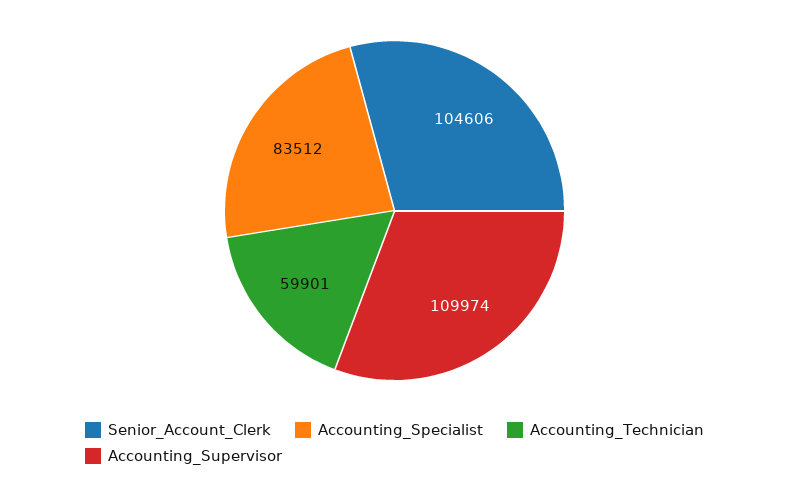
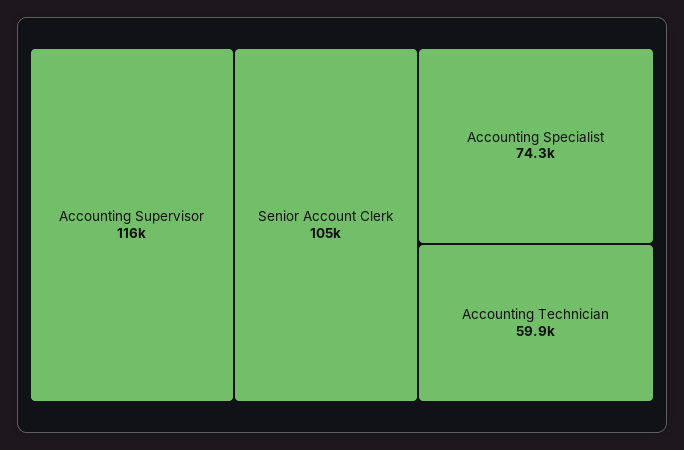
Accounting_Specialist: 83512 -> 74300
Accounting_Supervisor: 109974 -> 116000

